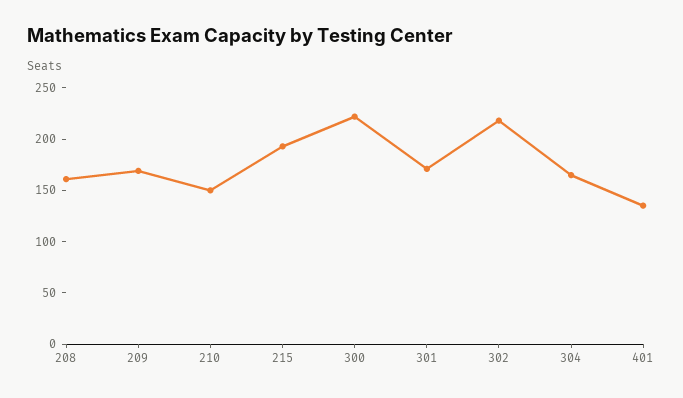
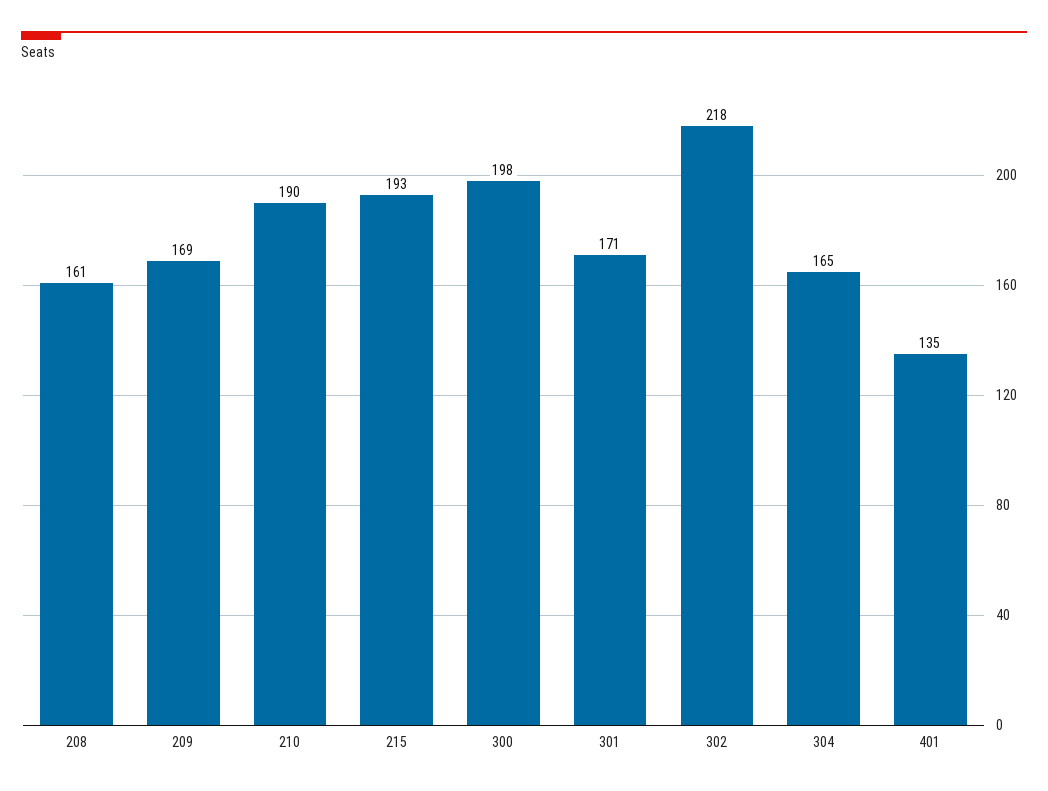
210: 150 -> 190
300: 220 -> 198

